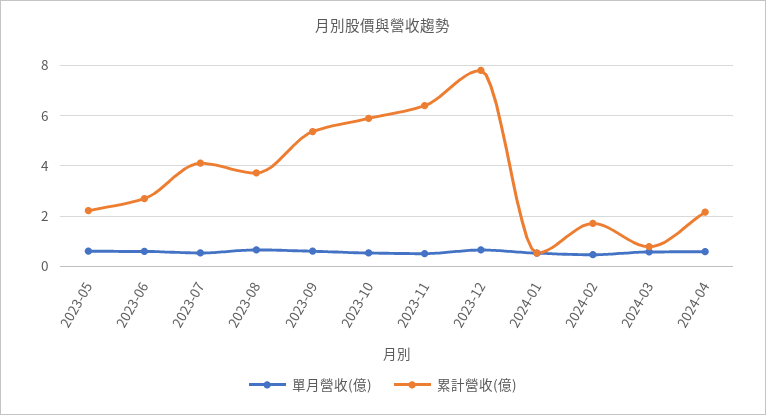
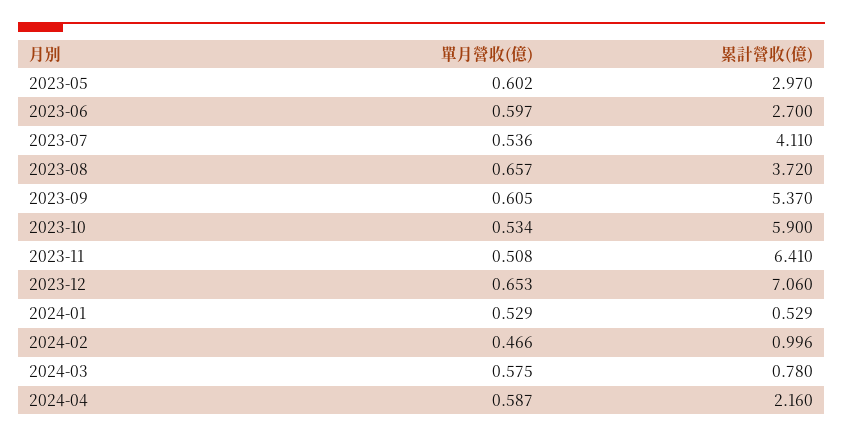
累計營收(億), 2023-05: 2.25 -> 2.97
累計營收(億), 2023-12: 7.75 -> 7.06
累計營收(億), 2024-02: 1.75 -> 0.996

